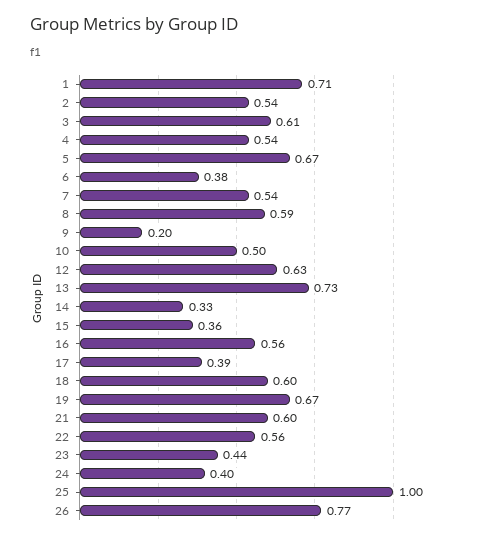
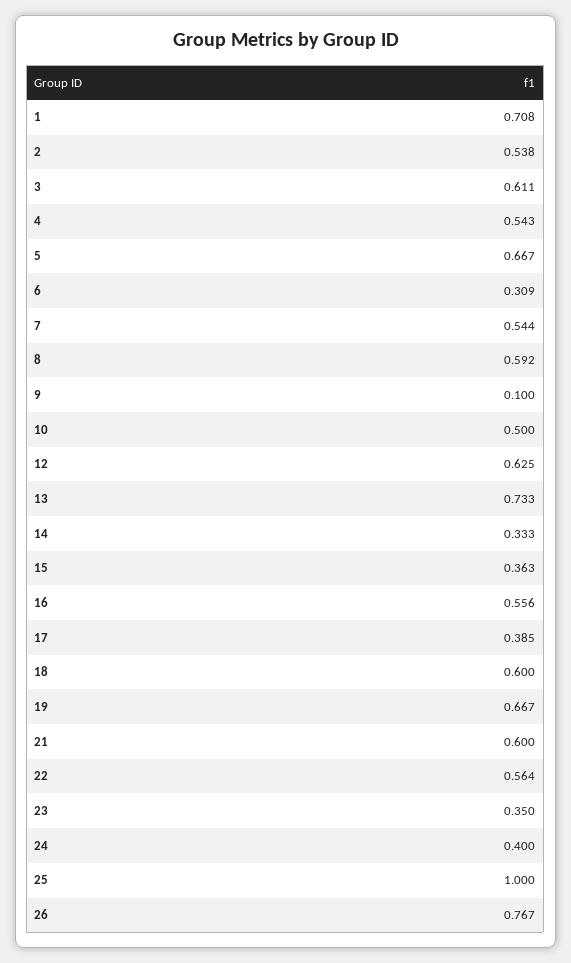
6: 0.38 -> 0.309
9: 0.2 -> 0.1
23: 0.44 -> 0.35

